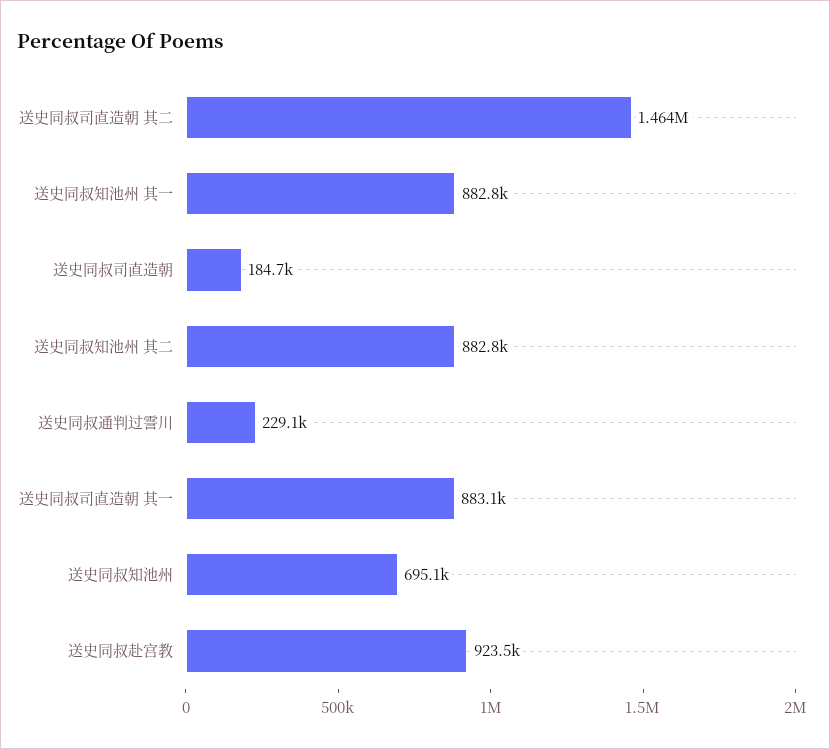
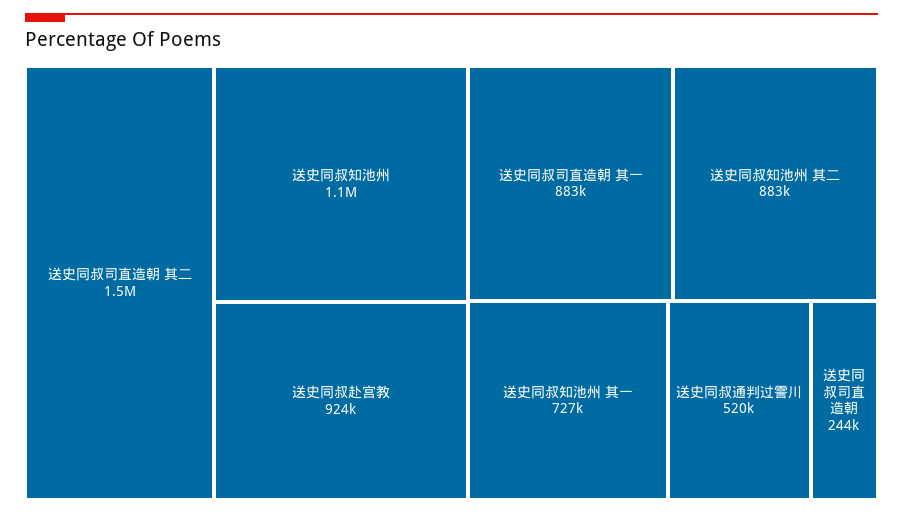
送史同叔知池州 其一: 882800 -> 727000
送史同叔司直造朝: 184700 -> 244000
送史同叔通判过霅川: 229100 -> 520000
送史同叔知池州: 695100 -> 1100000

